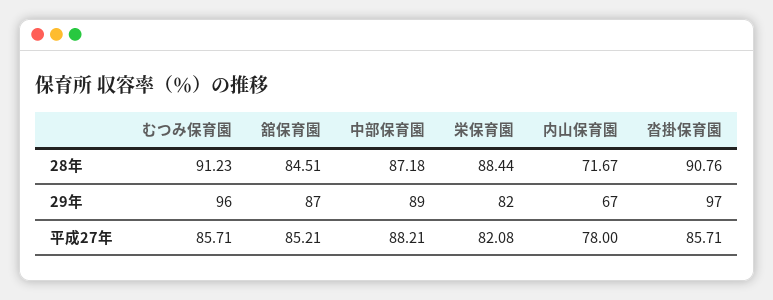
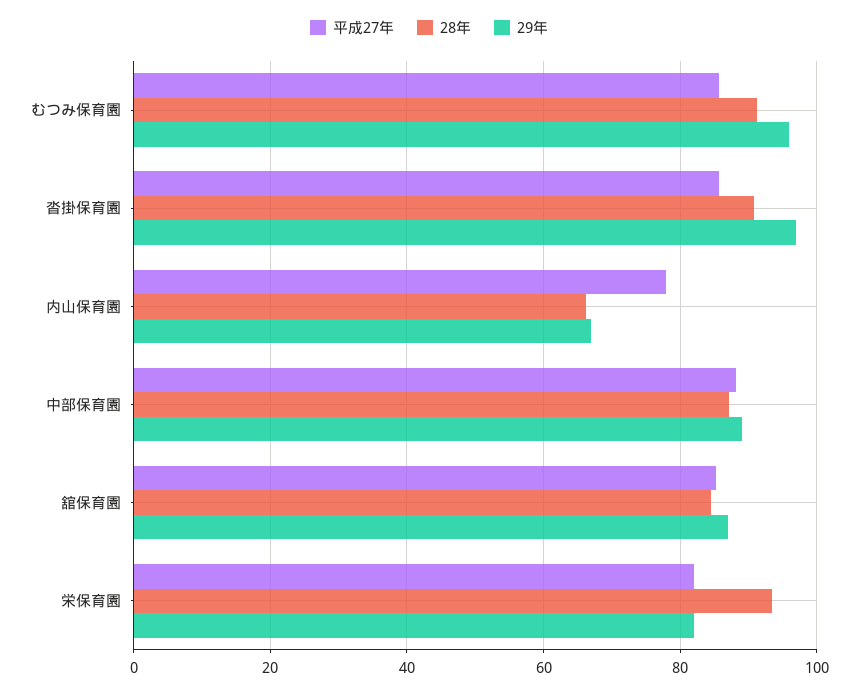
28年, 栄保育園: 88.44 -> 94
28年, 内山保育園: 71.67 -> 66

